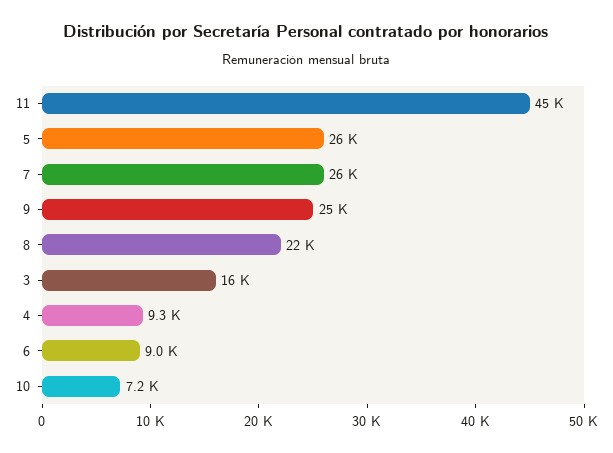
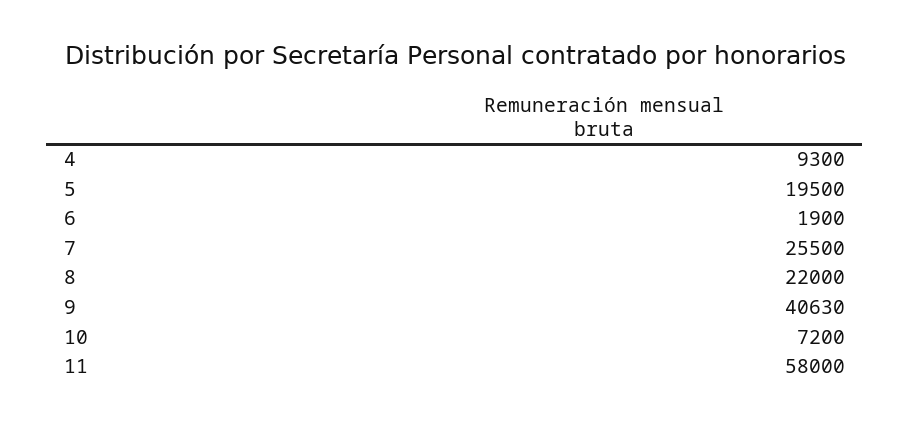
11: 45000 -> 58000
5: 26000 -> 19500
9: 25000 -> 40630
3: 16000 -> none
6: 9000 -> 1900

